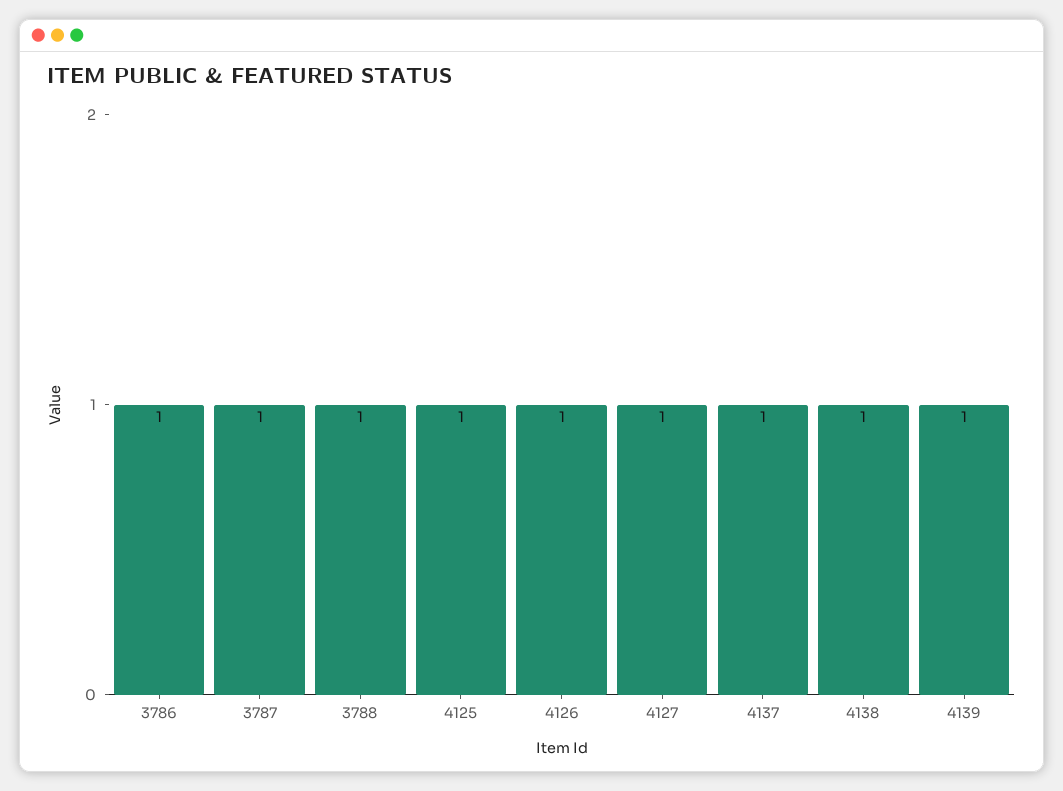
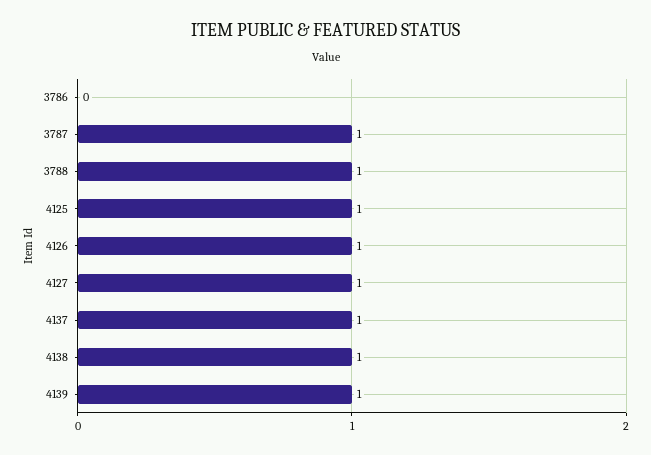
3786: 1 -> 0

